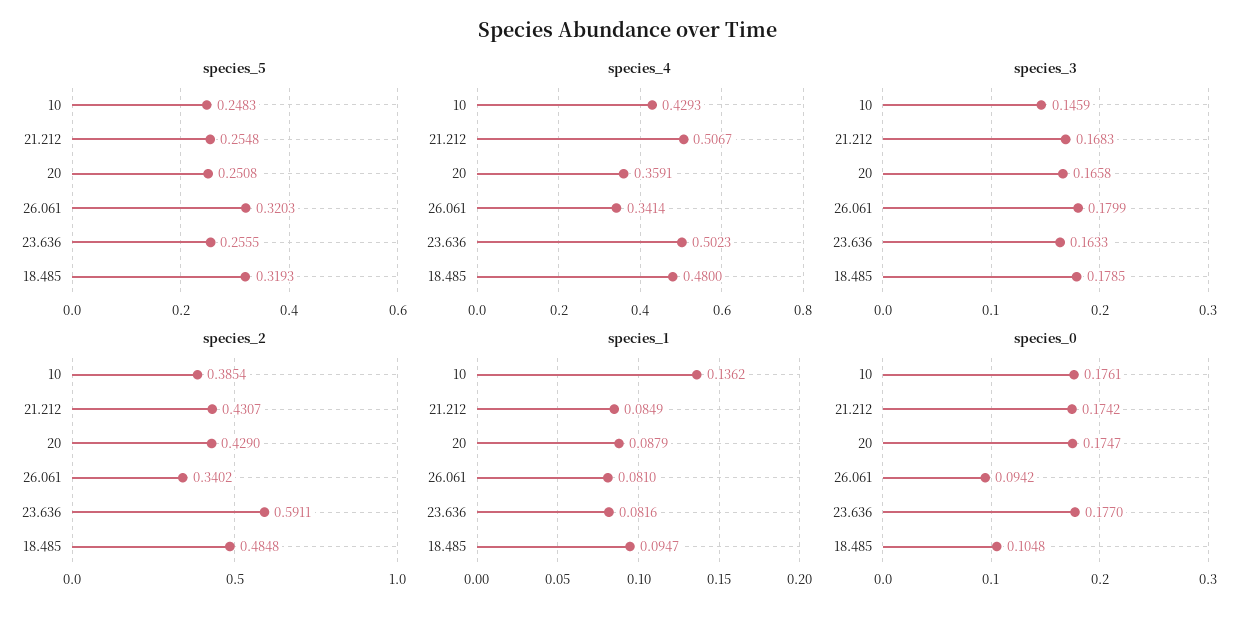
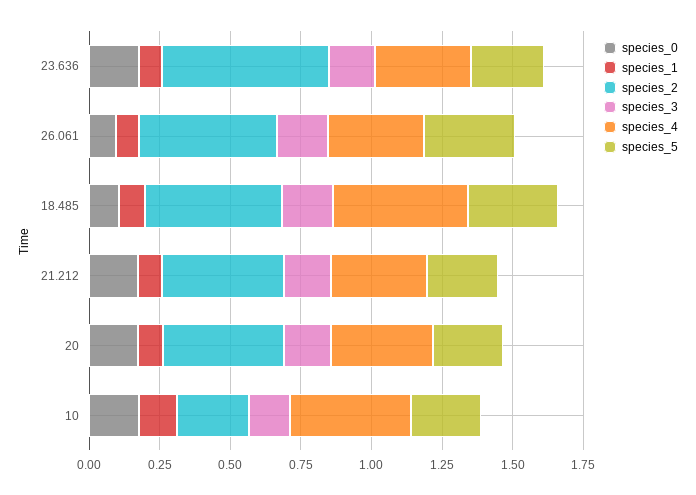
species_4, 21.212: 0.5067 -> 0.35
species_4, 23.636: 0.5023 -> 0.35
species_2, 10: 0.3854 -> 0.25
species_2, 26.061: 0.3402 -> 0.5

